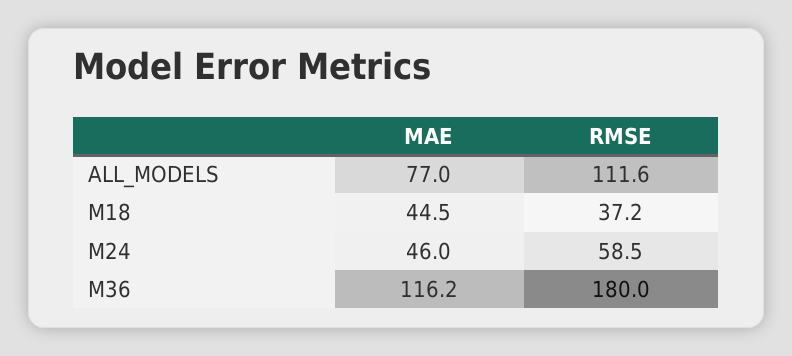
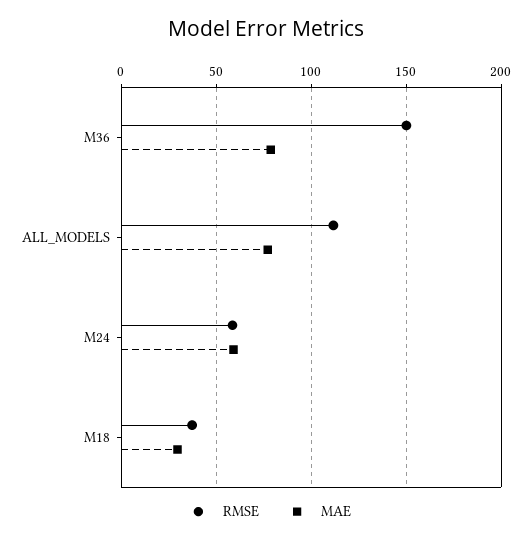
MAE, M18: 44.5 -> 30
MAE, M24: 46 -> 60
MAE, M36: 116.2 -> 80
RMSE, M36: 180 -> 150

